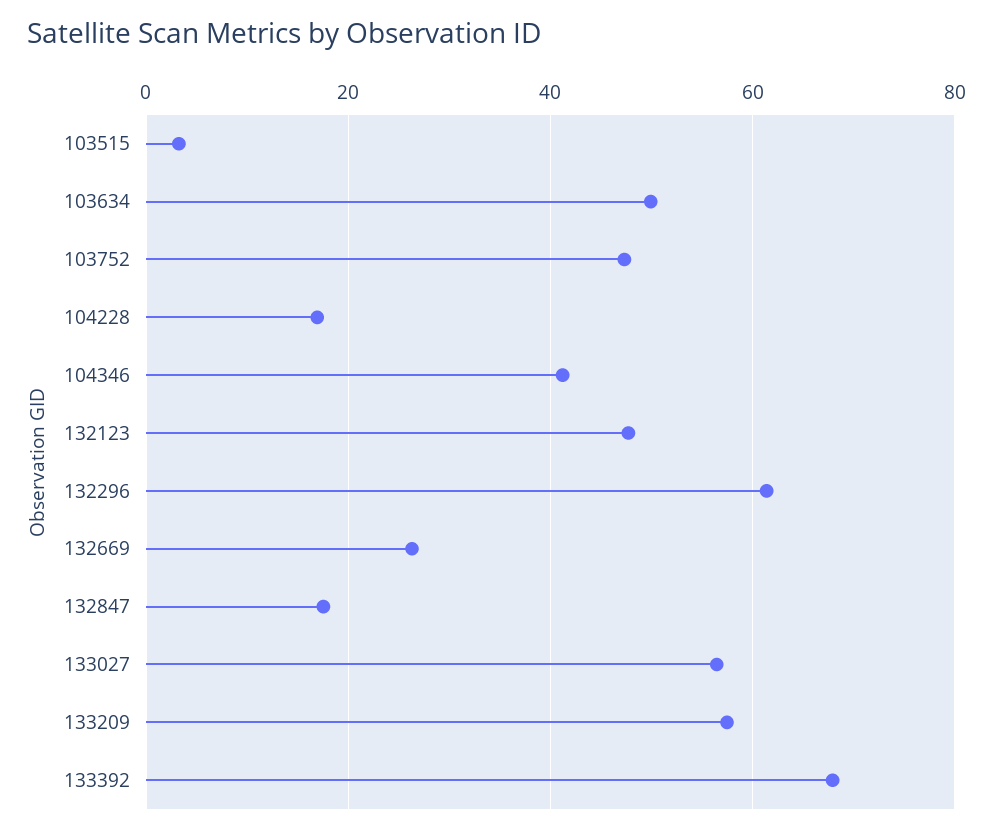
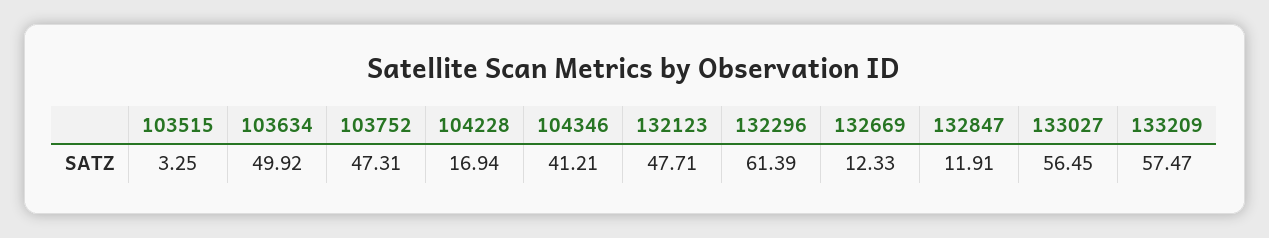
132669: 26 -> 12.33
132847: 18 -> 11.91
133392: 68 -> none

